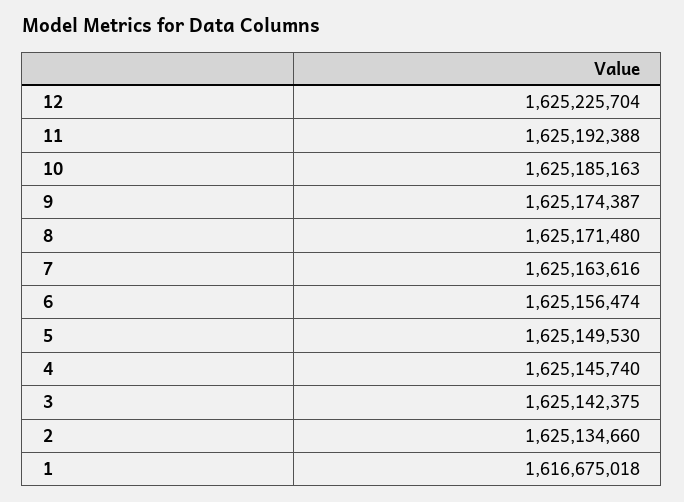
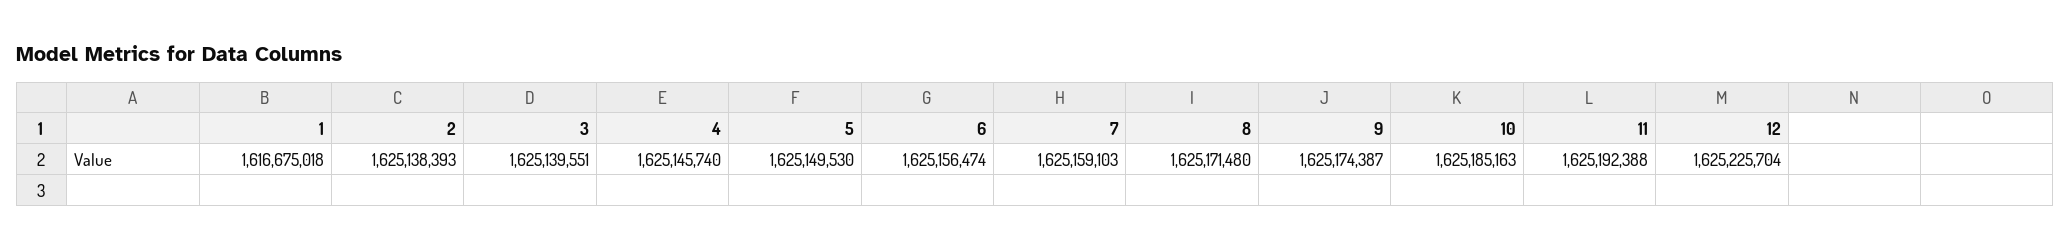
7: 1625163616 -> 1625159103
3: 1625142375 -> 1625139551
2: 1625134660 -> 1625138393

